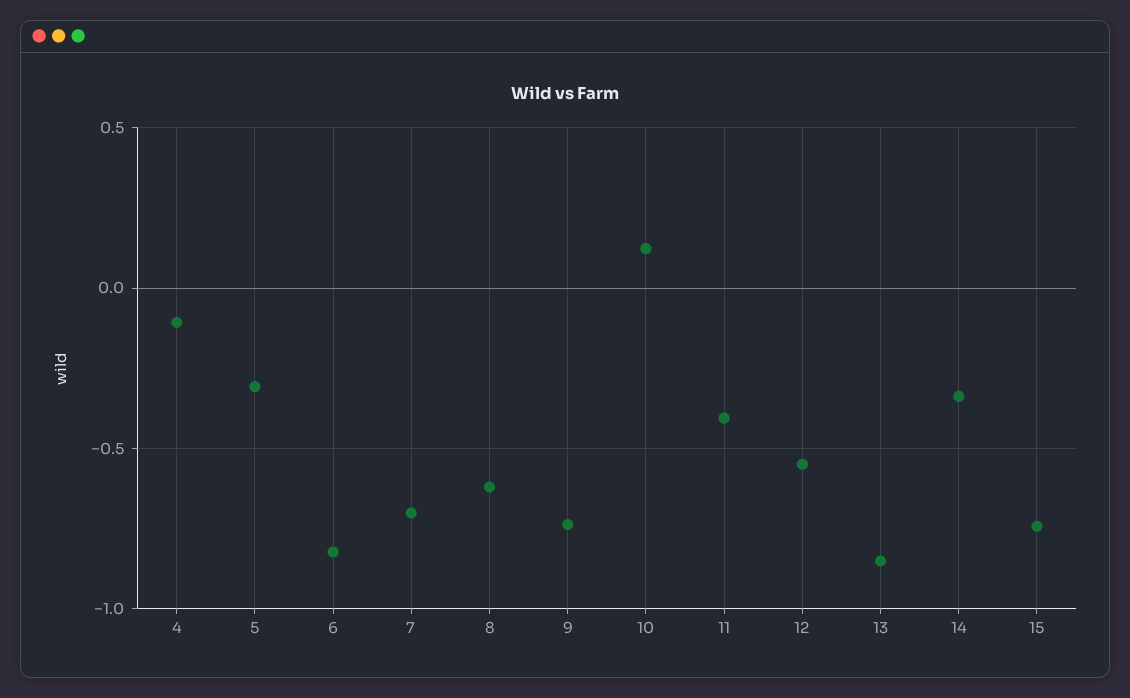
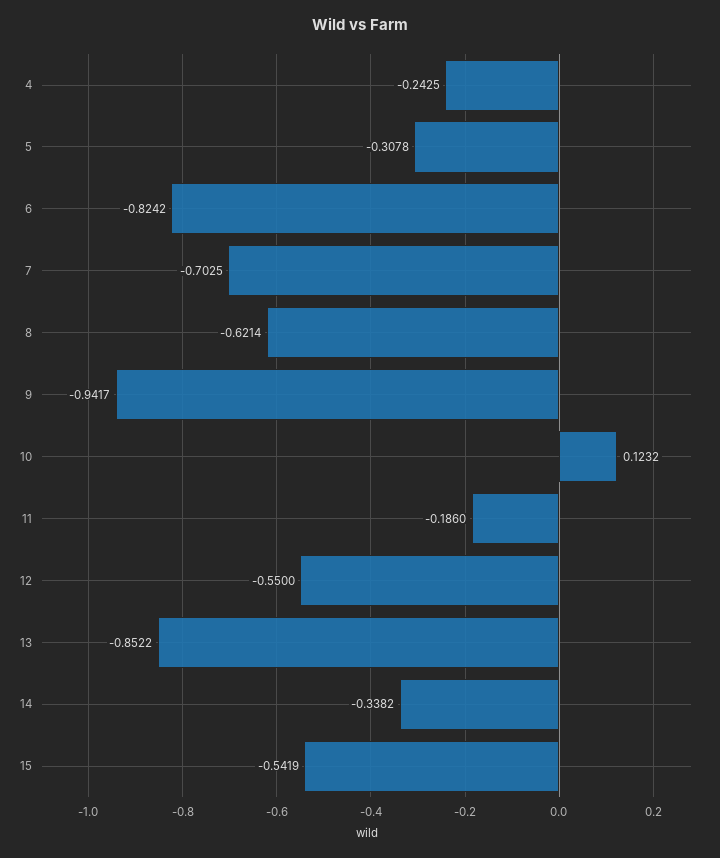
4: -0.1 -> -0.2425
9: -0.75 -> -0.9417
11: -0.4 -> -0.186
15: -0.75 -> -0.5419

